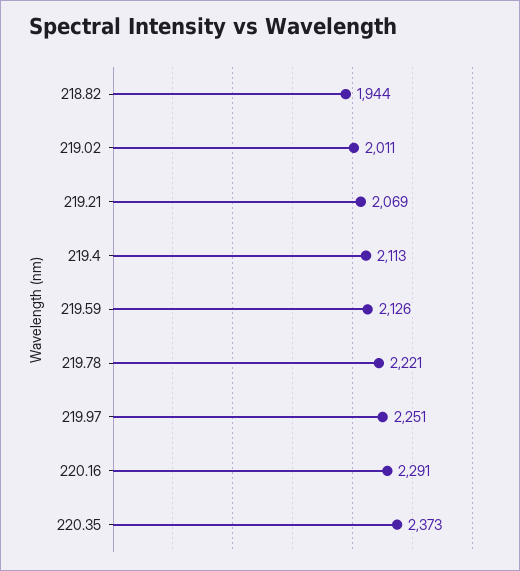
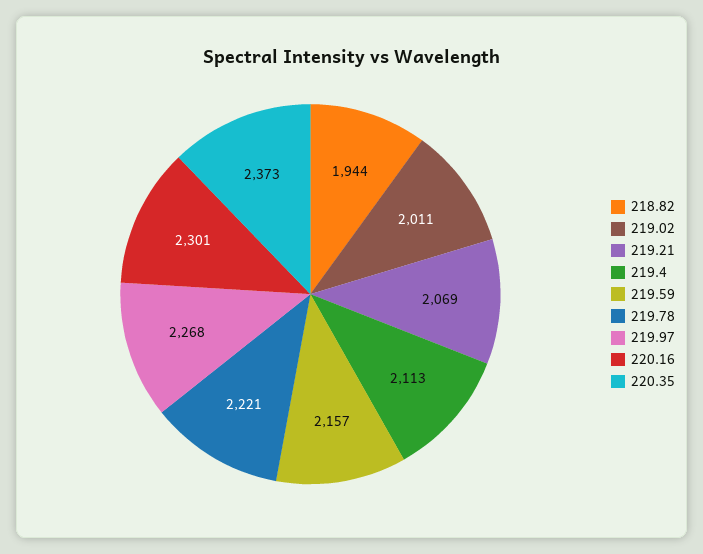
219.59: 2126 -> 2157
219.97: 2251 -> 2268
220.16: 2291 -> 2301

